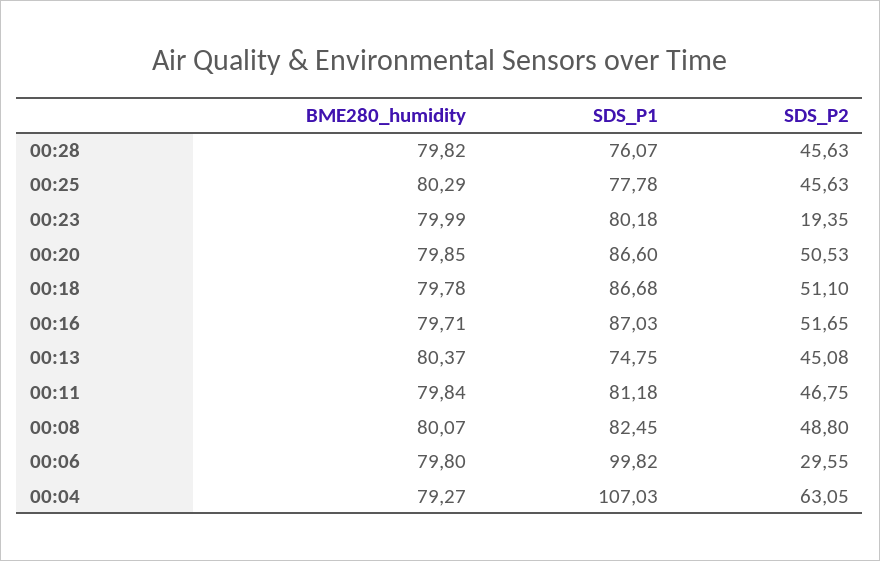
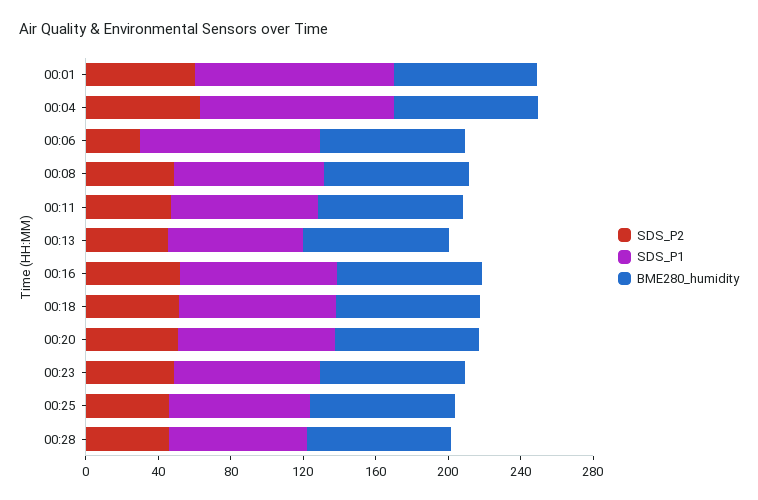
SDS_P2, 00:23: 19.35 -> 50
SDS_P2, 00:01: none -> 60
SDS_P1, 00:01: none -> 110
BME280_humidity, 00:01: none -> 80

